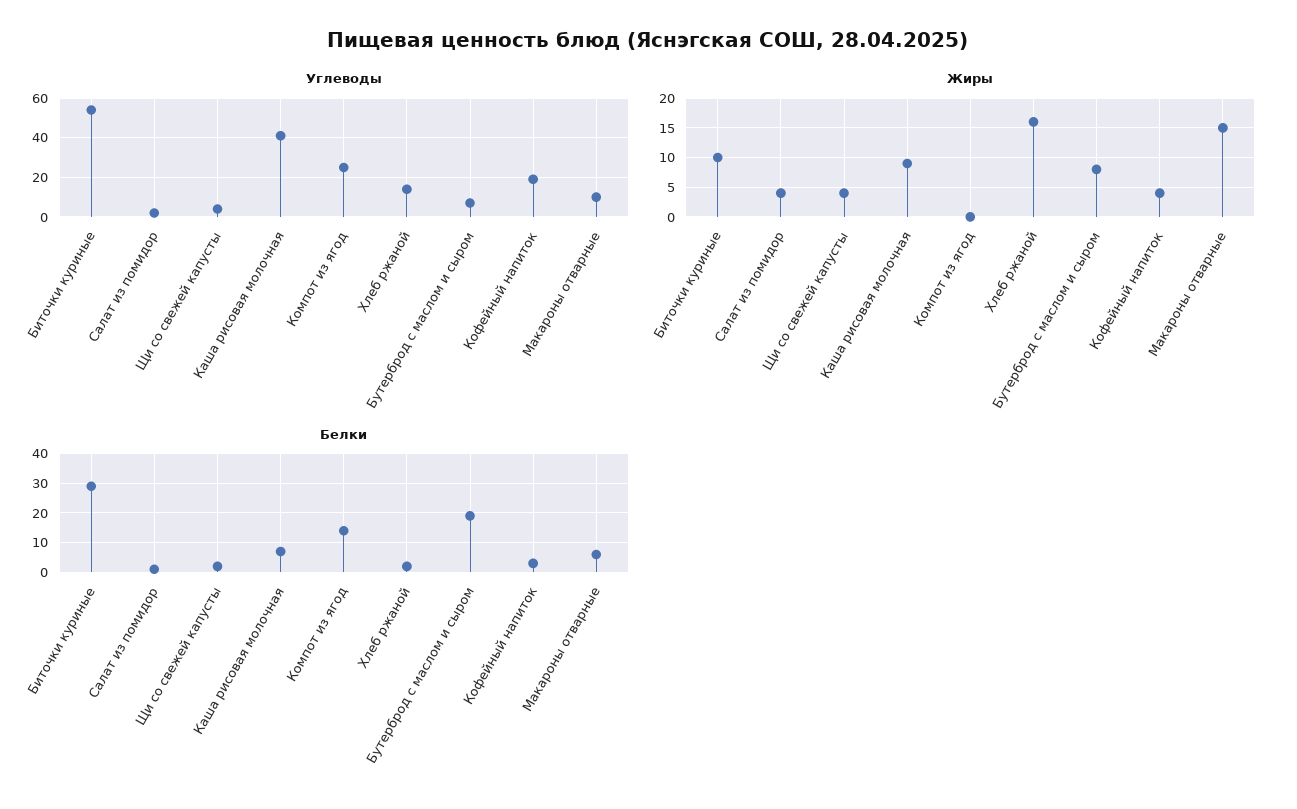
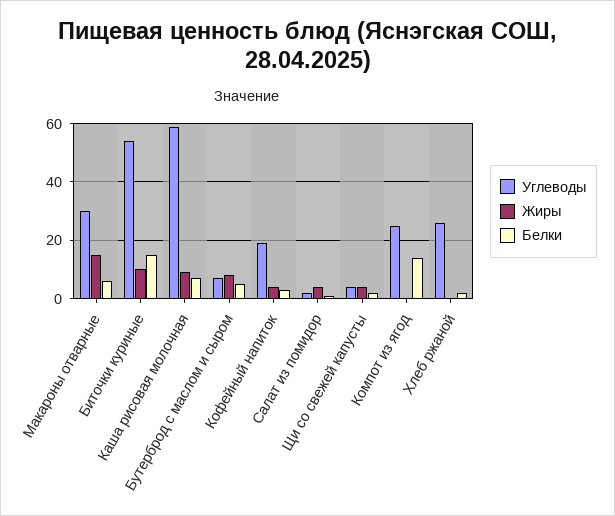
Углеводы, Каша рисовая молочная: 40 -> 60
Углеводы, Хлеб ржаной: 15 -> 25
Углеводы, Макароны отварные: 10 -> 30
Жиры, Хлеб ржаной: 15 -> 0
Белки, Биточки куриные: 30 -> 15
Белки, Бутерброд с маслом и сыром: 20 -> 5

